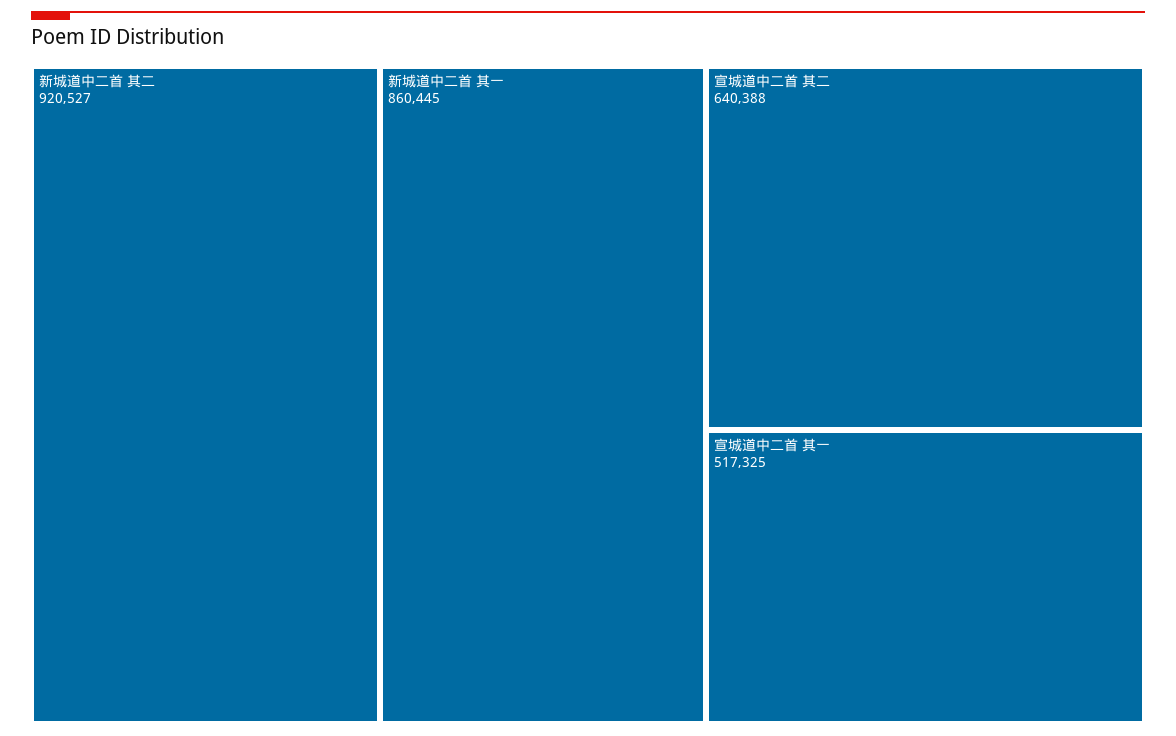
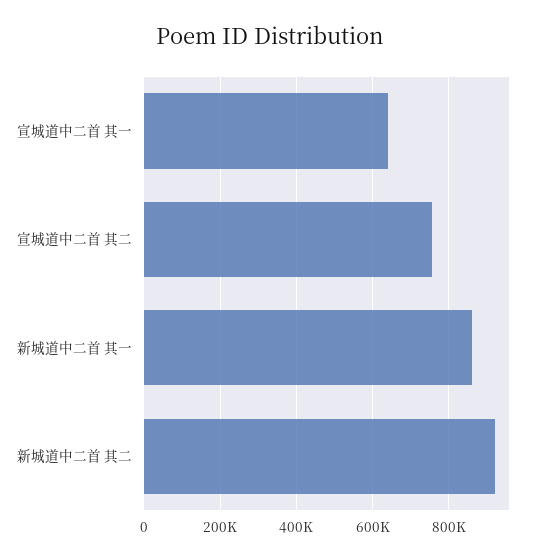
宣城道中二首 其二: 640388 -> 760000
宣城道中二首 其一: 517325 -> 640000

